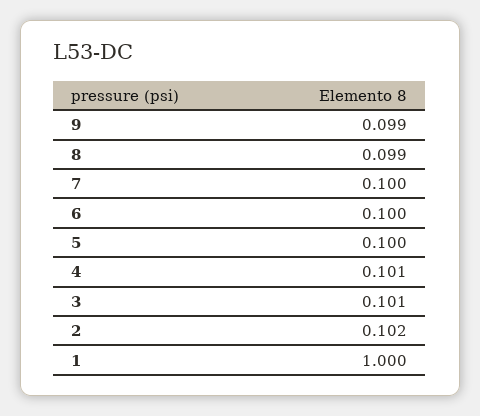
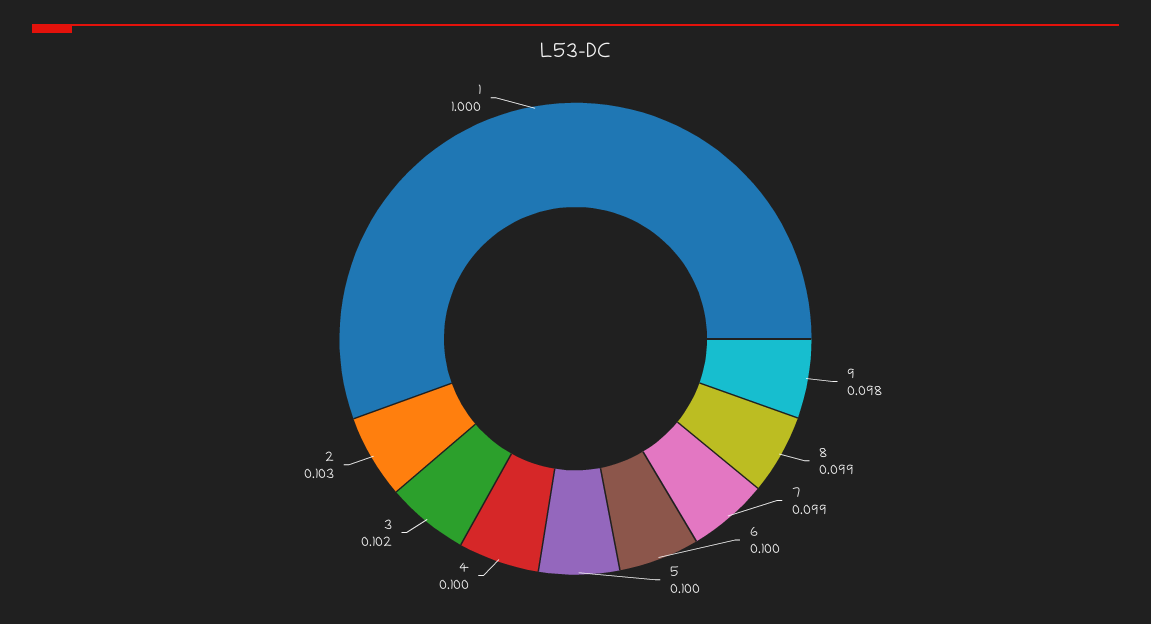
9: 0.099 -> 0.098
7: 0.1 -> 0.099
4: 0.101 -> 0.1
3: 0.101 -> 0.102
2: 0.102 -> 0.103

